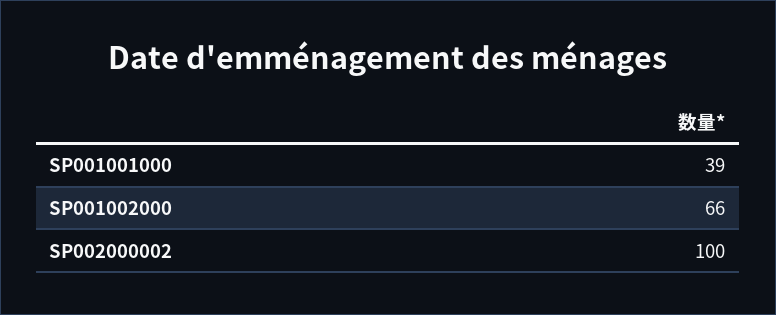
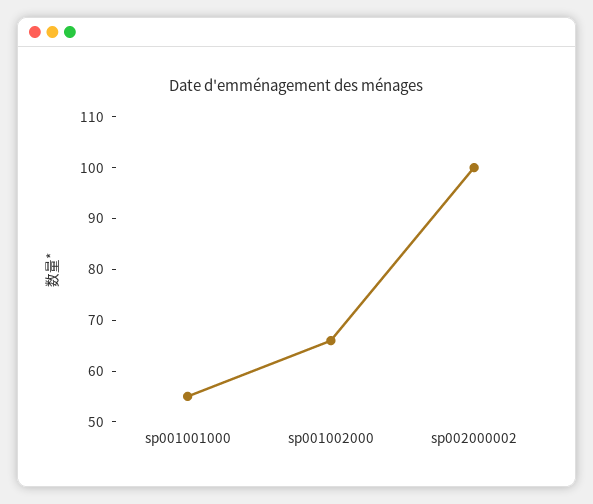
SP001001000: 39 -> 55

